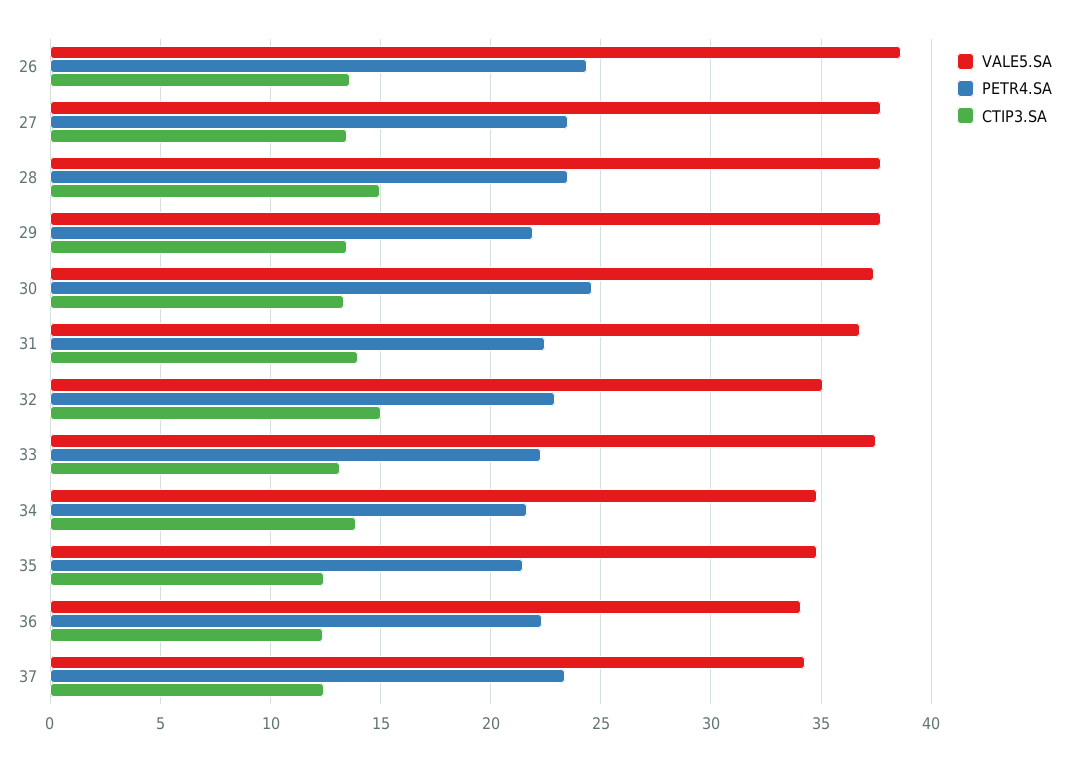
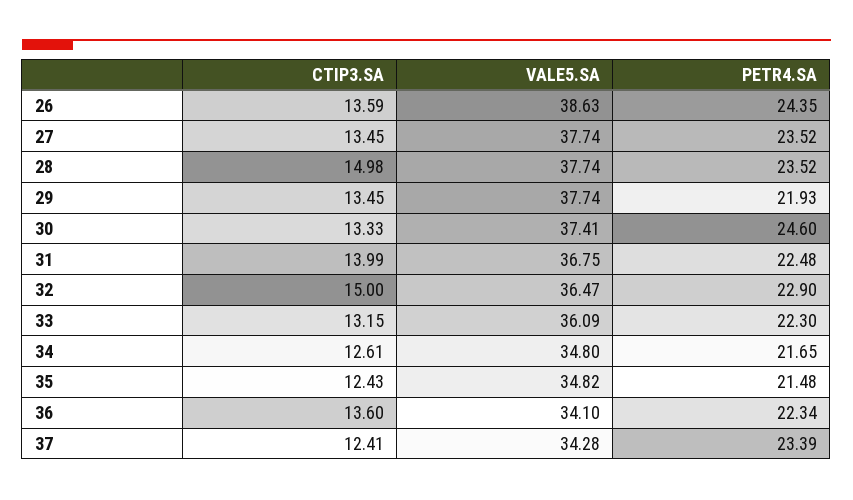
VALE5.SA, 32: 35 -> 36.47
VALE5.SA, 33: 37.5 -> 36.09
CTIP3.SA, 34: 14 -> 12.61
CTIP3.SA, 36: 12.5 -> 13.6

